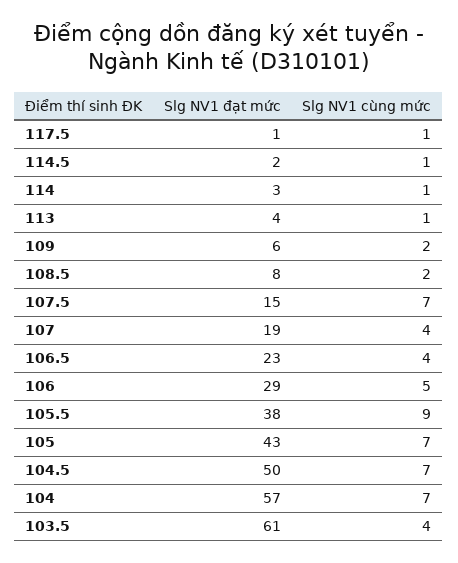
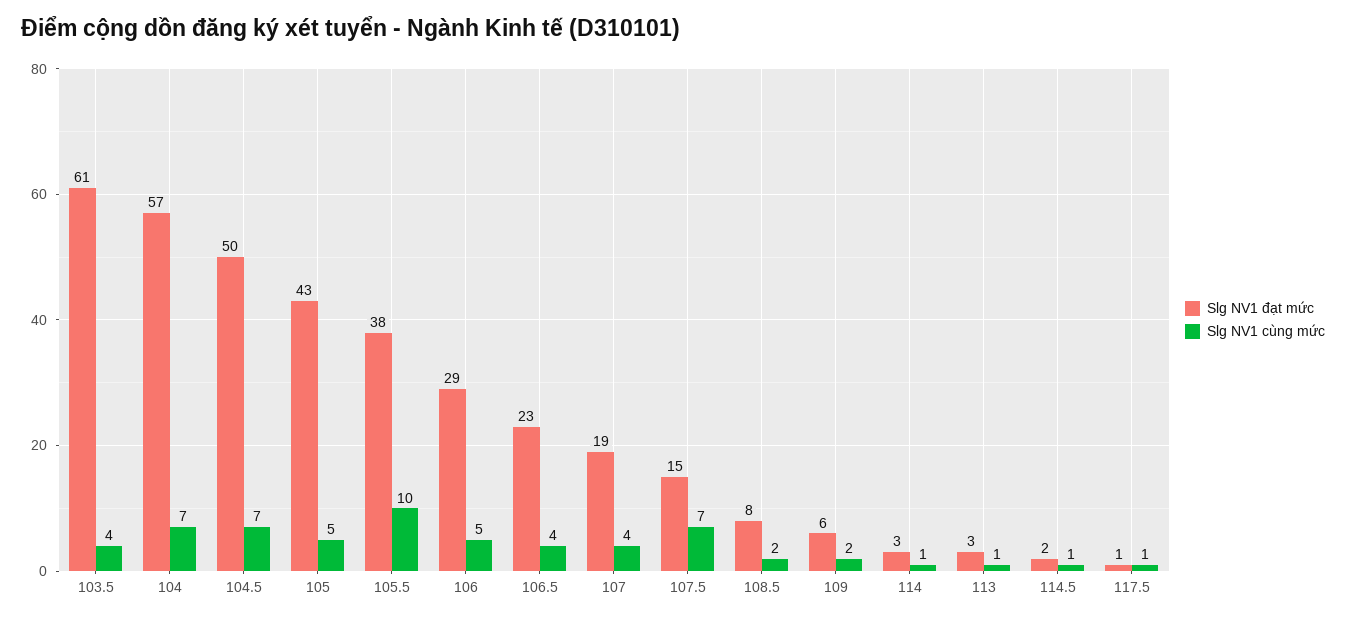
Slg NV1 đạt mức, 113: 4 -> 3
Slg NV1 cùng mức, 105.5: 9 -> 10
Slg NV1 cùng mức, 105: 7 -> 5

